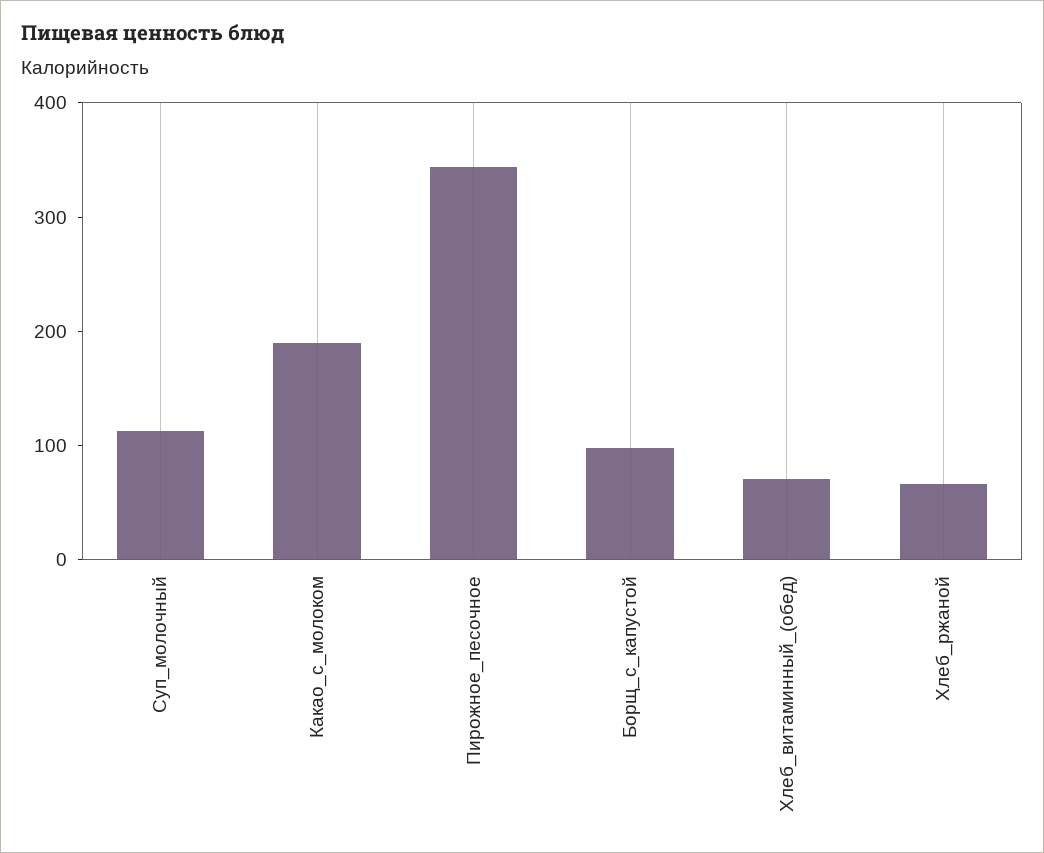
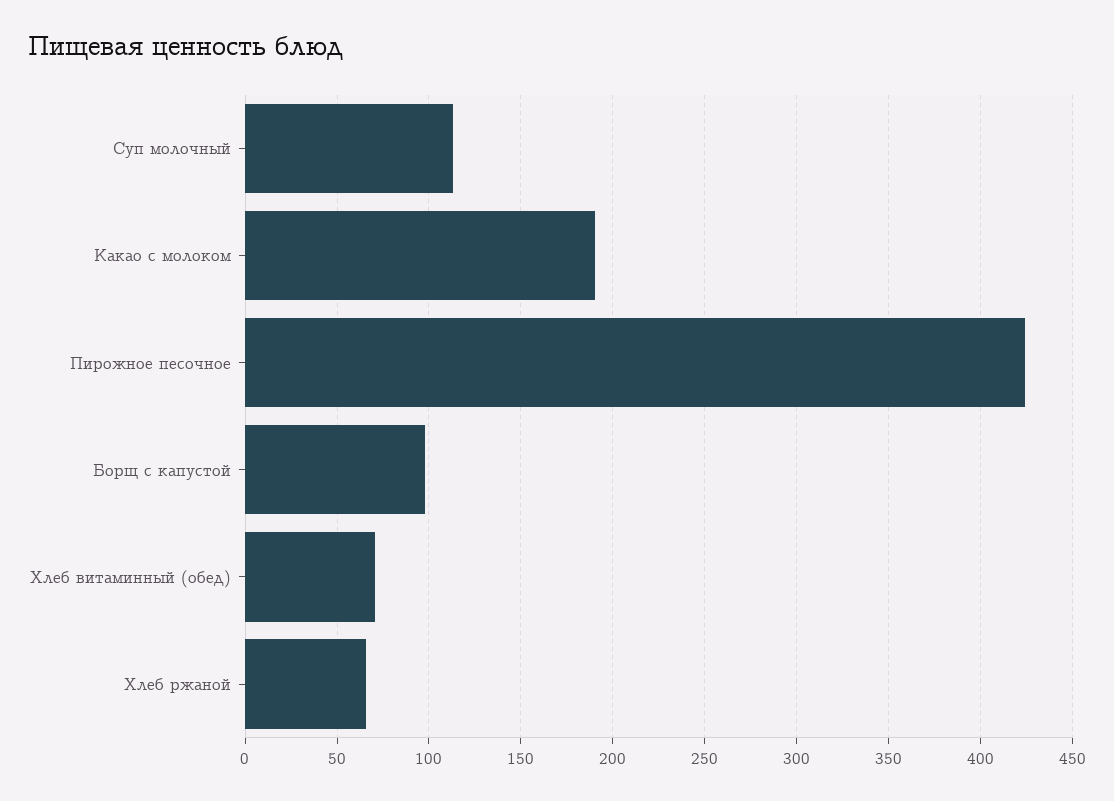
Пирожное_песочное: 340 -> 425

